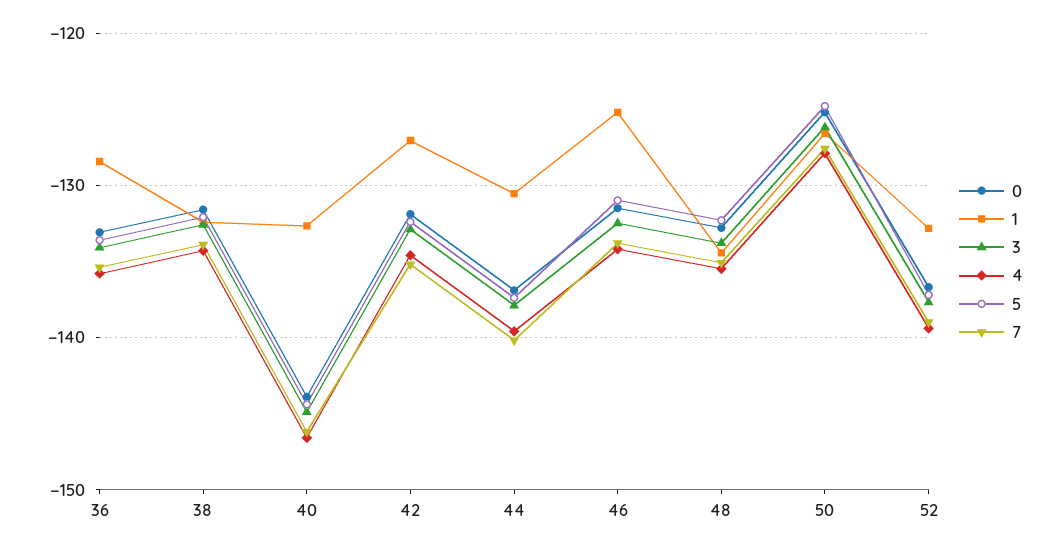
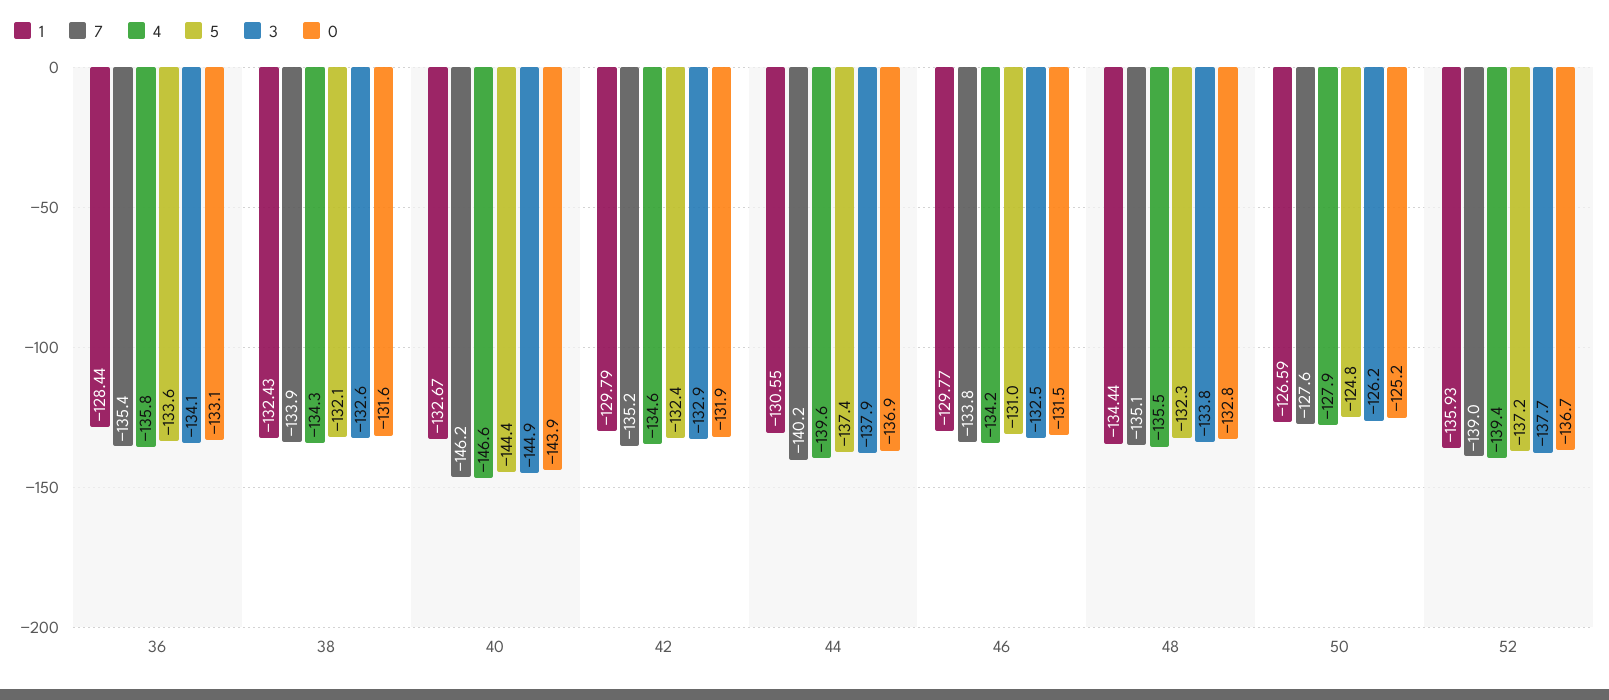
1, 42: -127 -> -129.79
1, 46: -125 -> -129.77
1, 52: -133 -> -135.93

